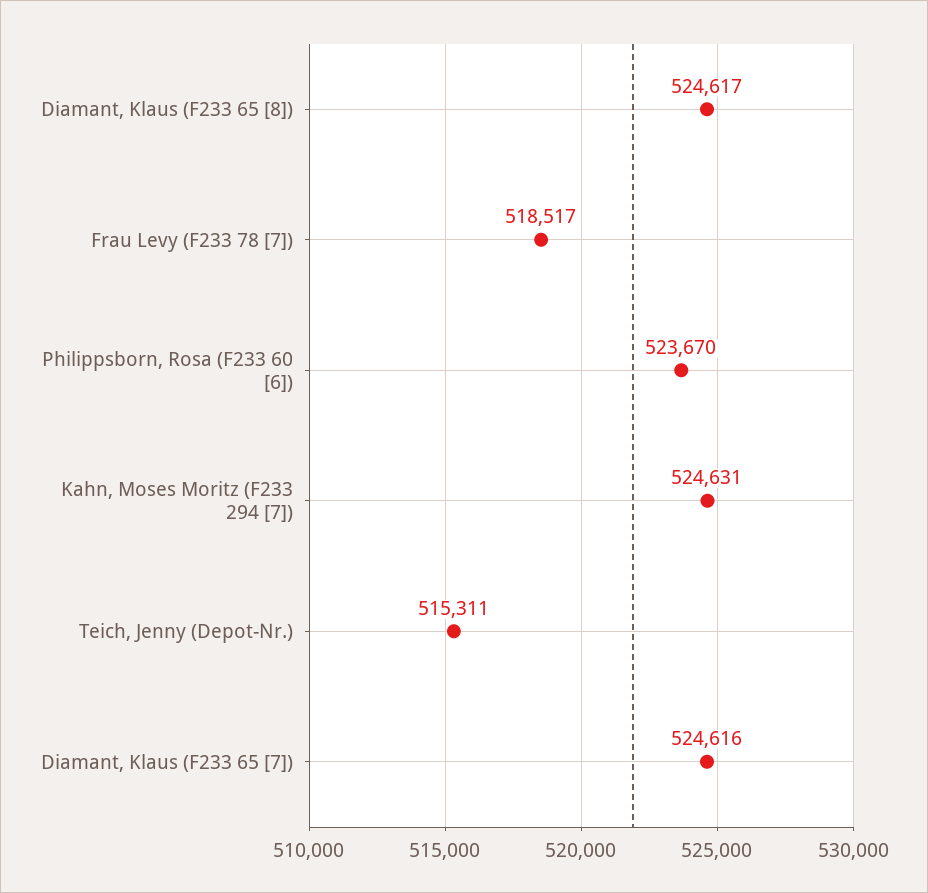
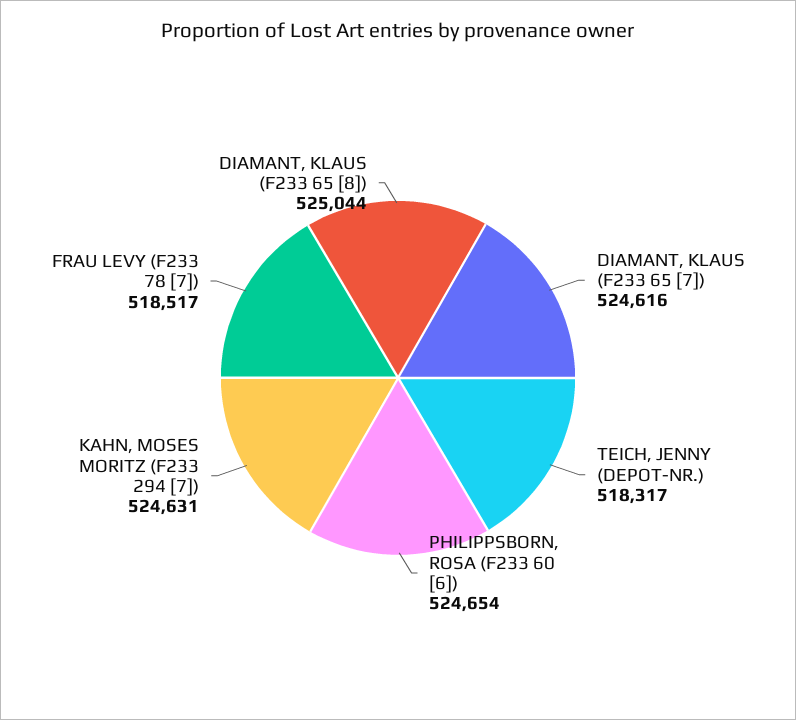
Diamant, Klaus (F233 65 [8]): 524617 -> 525044
Philippsborn, Rosa (F233 60 [6]): 523670 -> 524654
Teich, Jenny (Depot-Nr.): 515311 -> 518317

